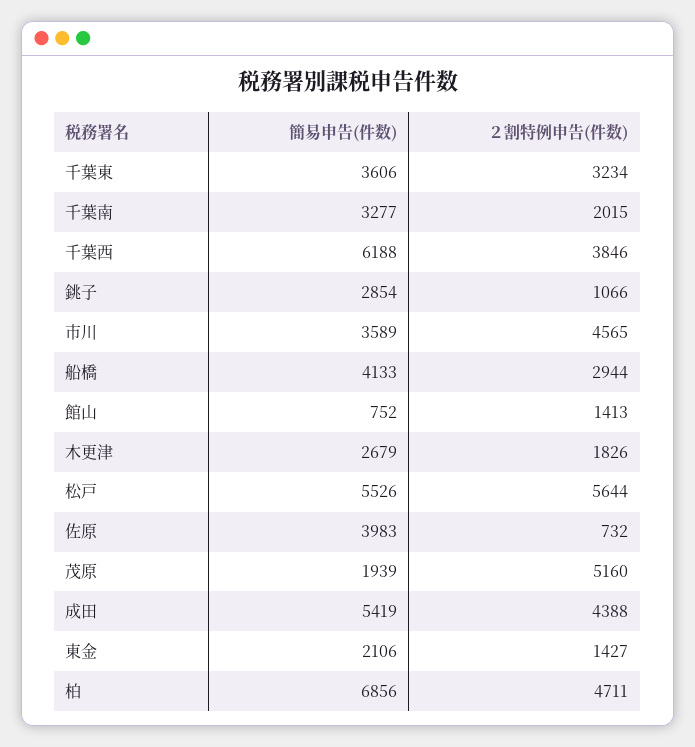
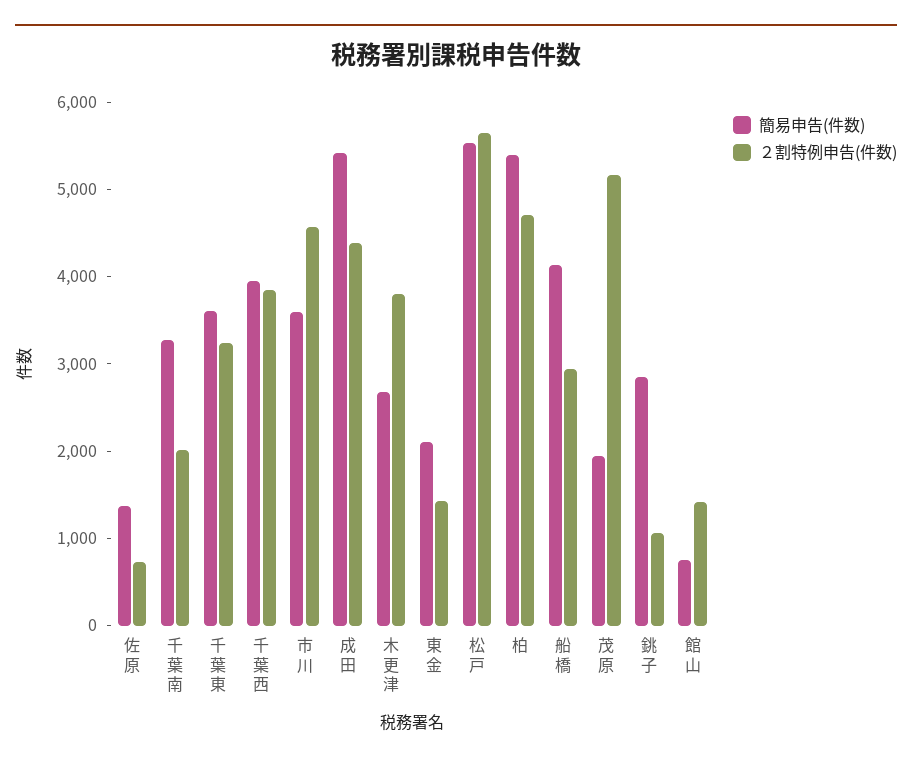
簡易申告(件数), 千葉西: 6188 -> 4000
２割特例申告(件数), 木更津: 1826 -> 3800
簡易申告(件数), 佐原: 3983 -> 1400
簡易申告(件数), 柏: 6856 -> 5400

